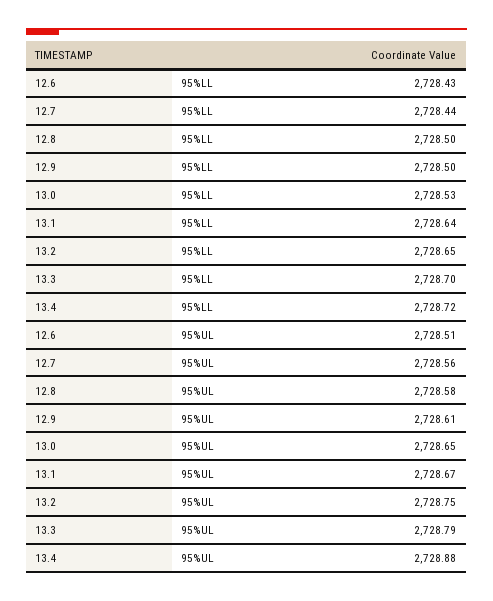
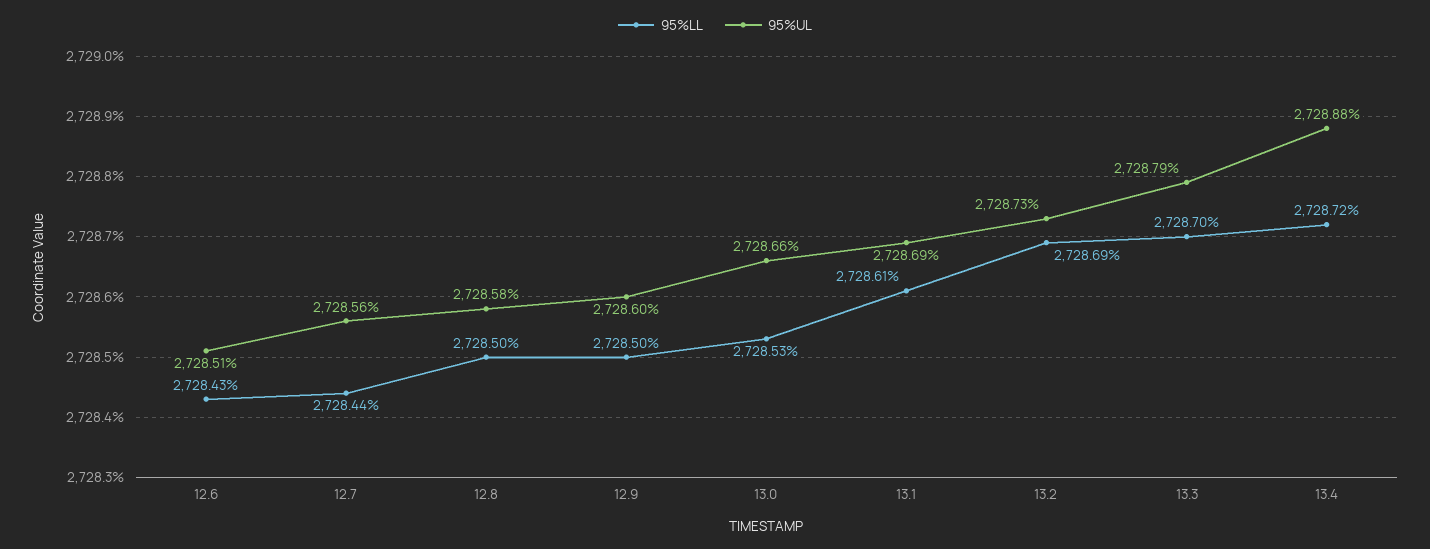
95%LL, 13.1: 2728.64 -> 2728.61
95%LL, 13.2: 2728.65 -> 2728.69
95%UL, 12.9: 2728.61 -> 2728.6
95%UL, 13.0: 2728.65 -> 2728.66
95%UL, 13.1: 2728.67 -> 2728.69
95%UL, 13.2: 2728.75 -> 2728.73

